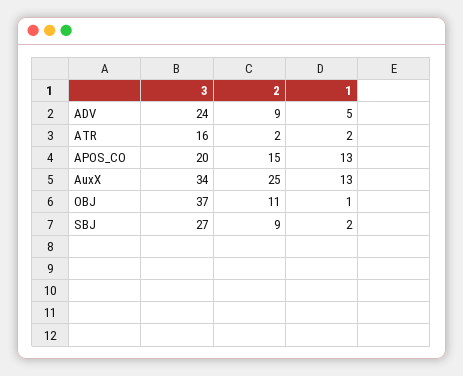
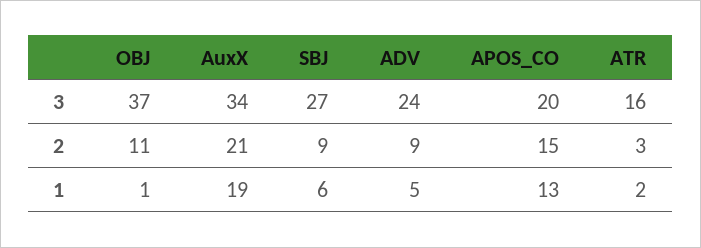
2, ATR: 2 -> 3
2, AuxX: 25 -> 21
1, AuxX: 13 -> 19
1, SBJ: 2 -> 6

